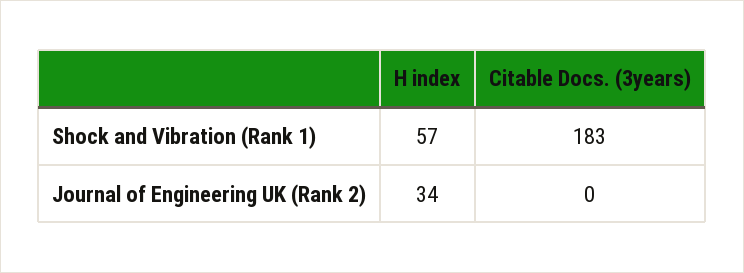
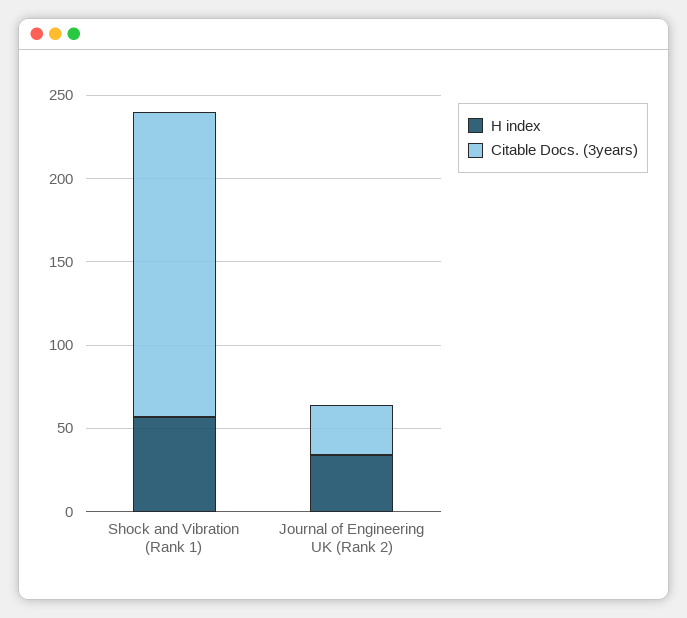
Citable Docs. (3years), Journal of Engineering UK (Rank 2): 0 -> 30

